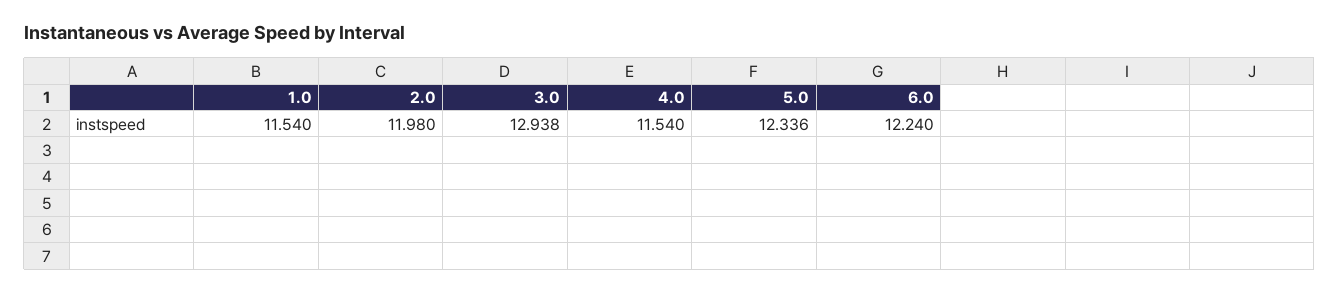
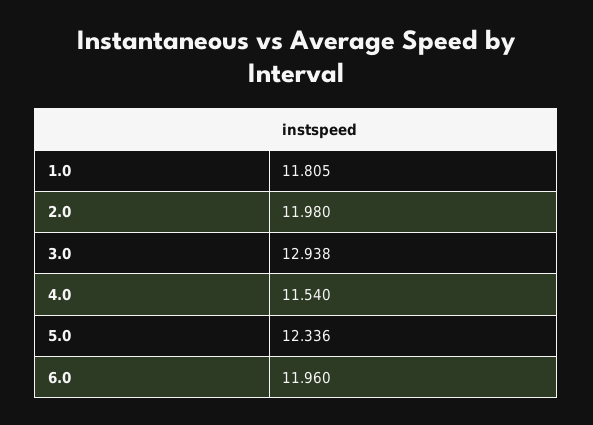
1.0: 11.54 -> 11.805
6.0: 12.24 -> 11.96

